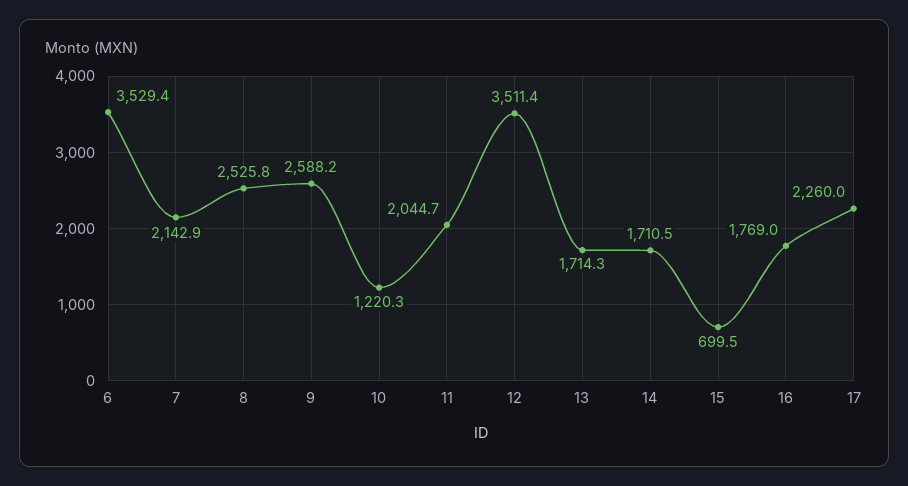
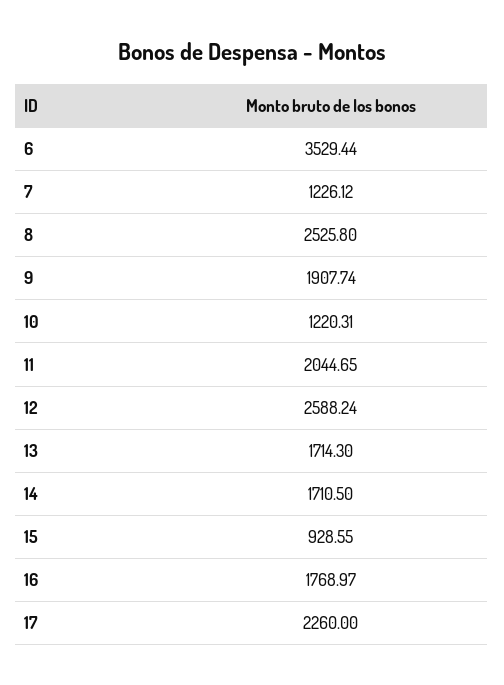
7: 2142.9 -> 1226.12
9: 2588.2 -> 1907.74
12: 3511.4 -> 2588.24
15: 699.5 -> 928.55

